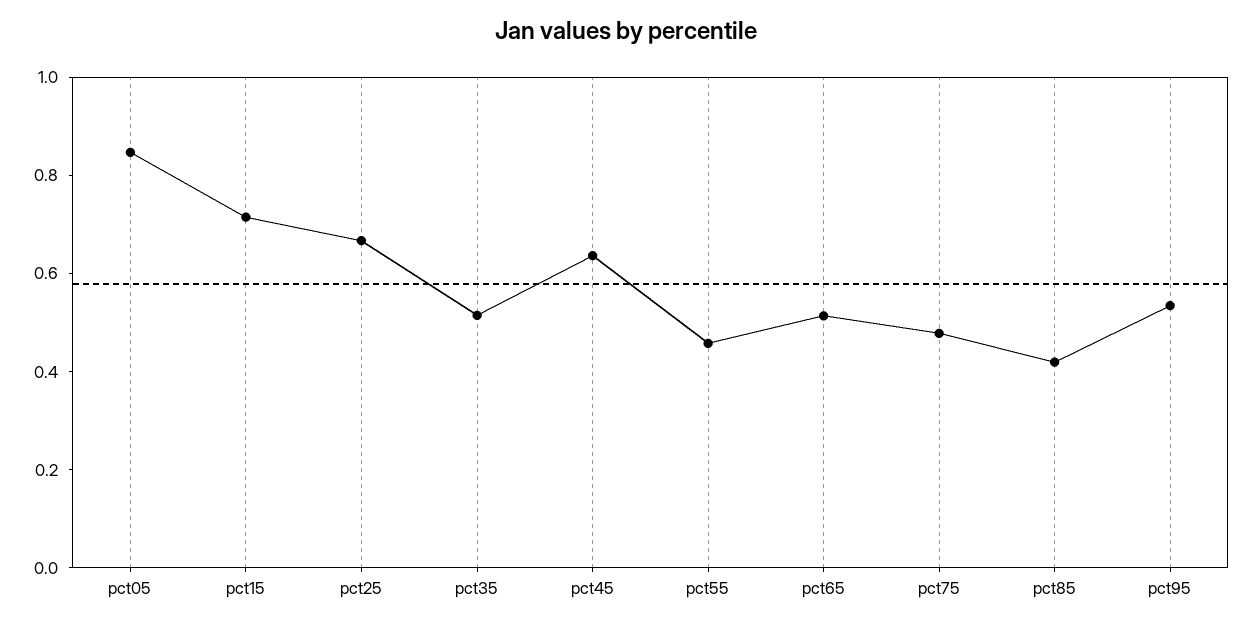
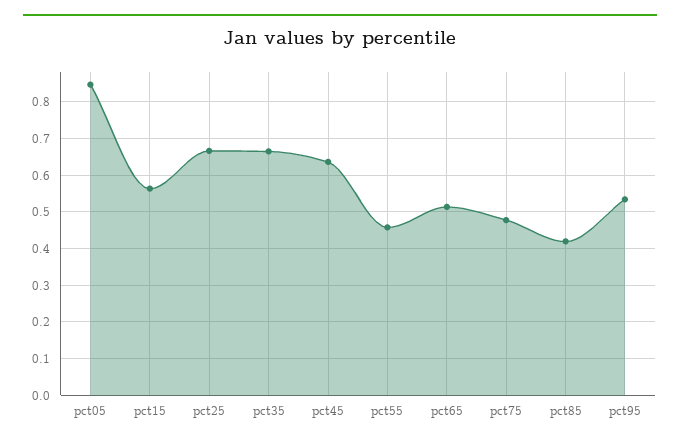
pct15: 0.7 -> 0.56
pct35: 0.5 -> 0.66

